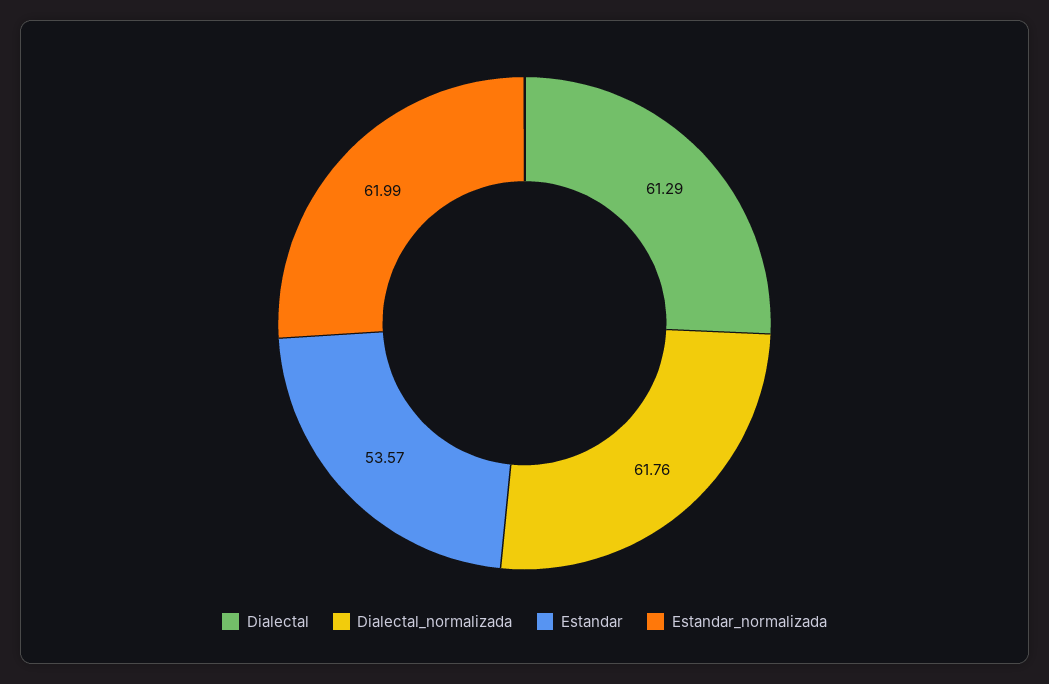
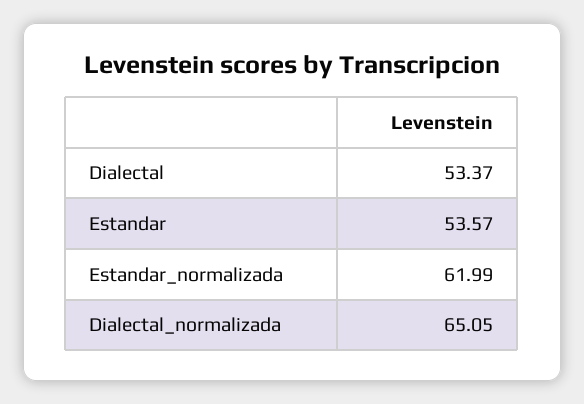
Dialectal: 61.29 -> 53.37
Dialectal_normalizada: 61.76 -> 65.05

